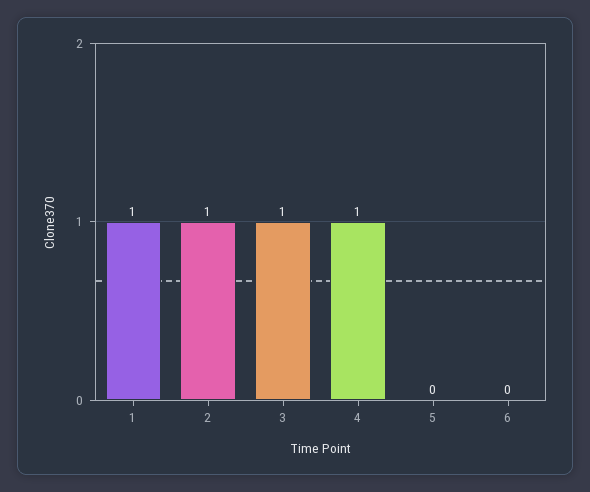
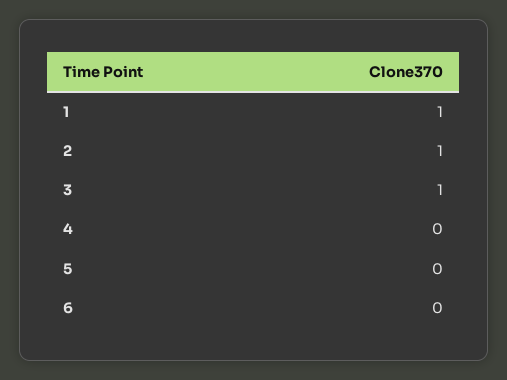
4: 1 -> 0

